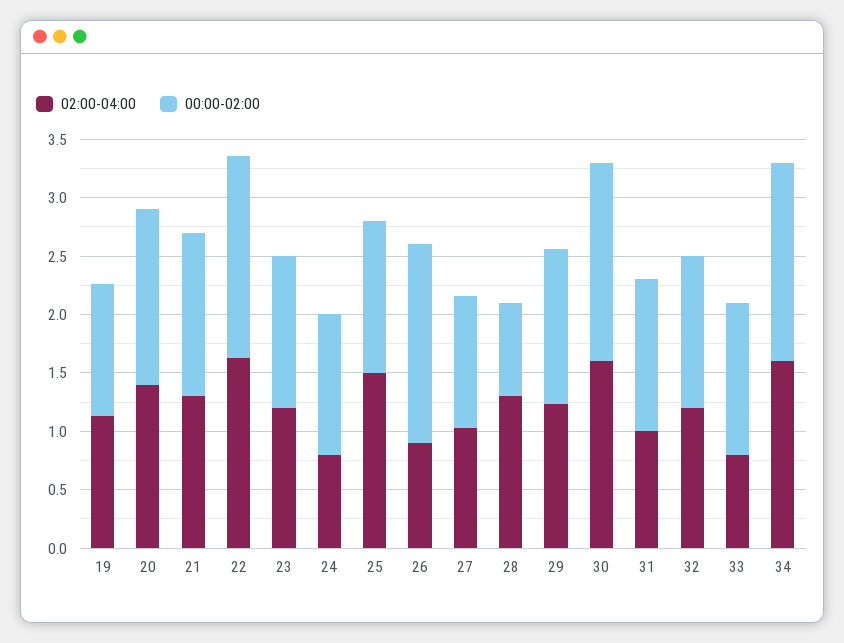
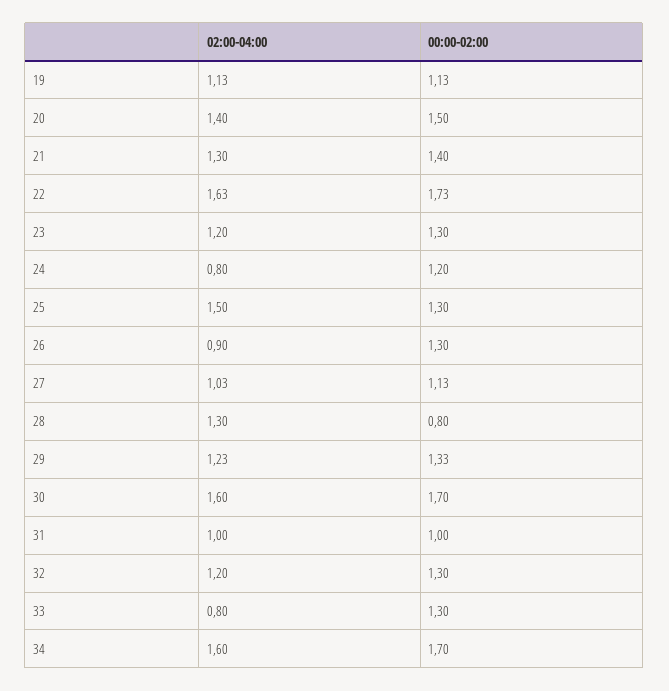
00:00-02:00, 26: 1.7 -> 1.3
00:00-02:00, 31: 1.3 -> 1

